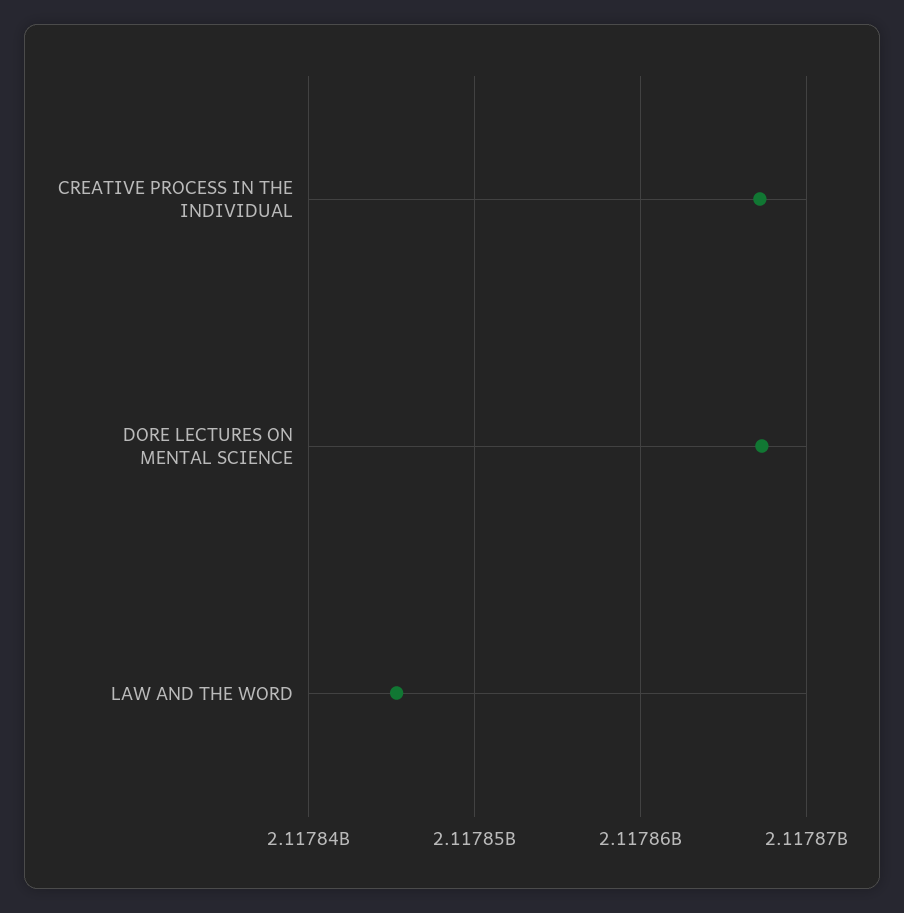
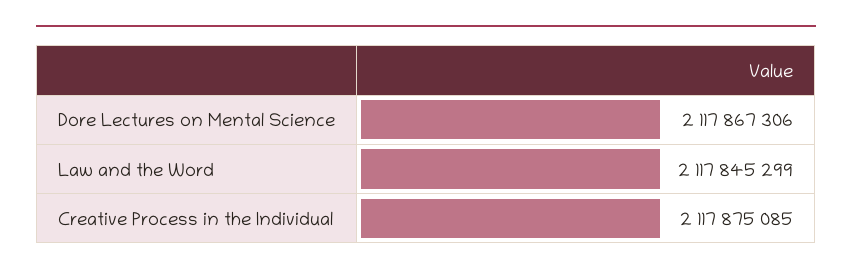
CREATIVE PROCESS IN THE INDIVIDUAL: 2117867000 -> 2117875085

